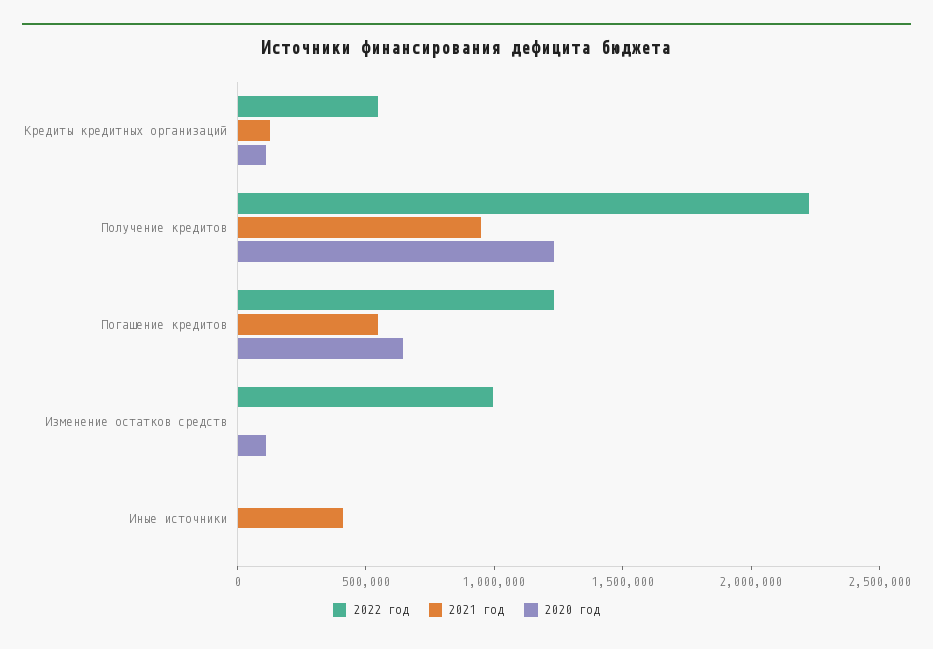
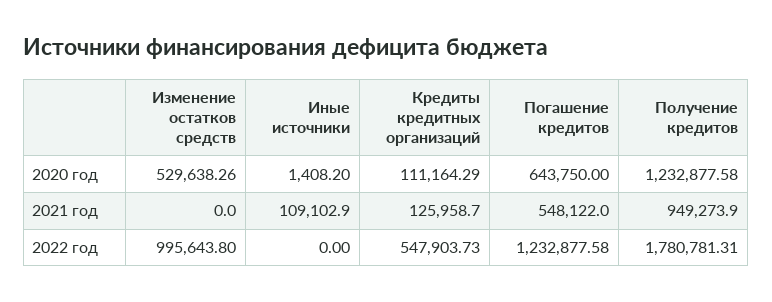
2022 год, Получение кредитов: 2200000 -> 1780781.31
2020 год, Изменение остатков средств: 100000 -> 529638.26
2021 год, Иные источники: 400000 -> 109102.9

